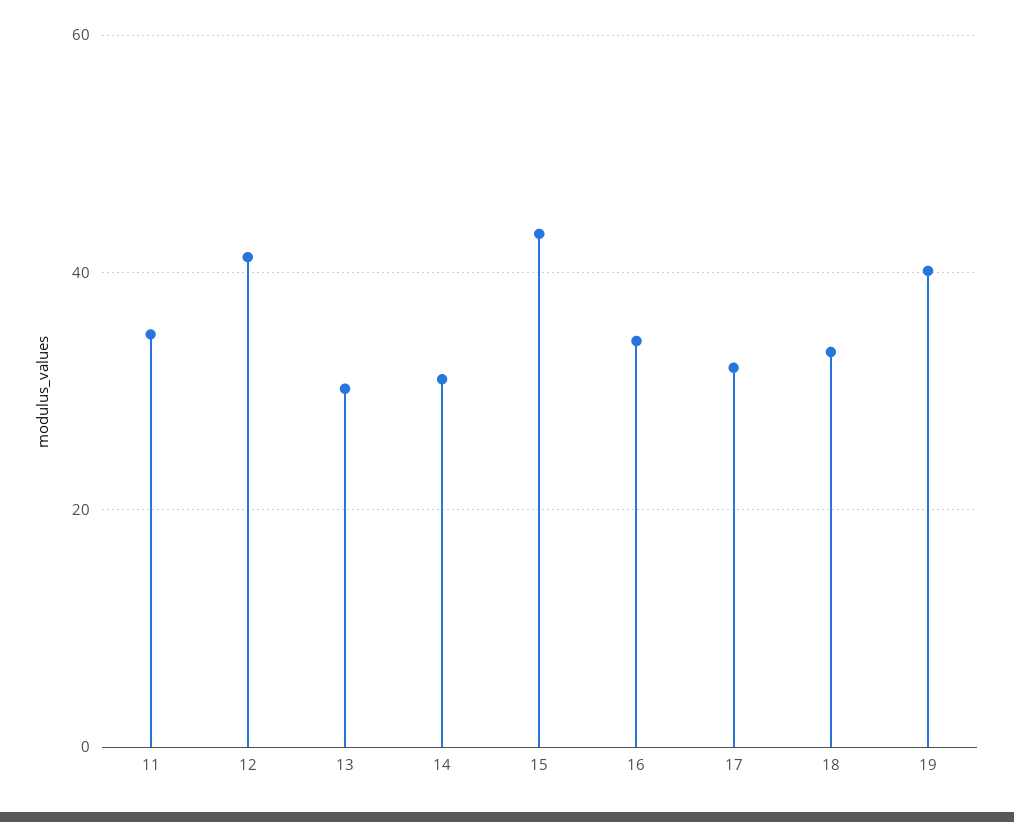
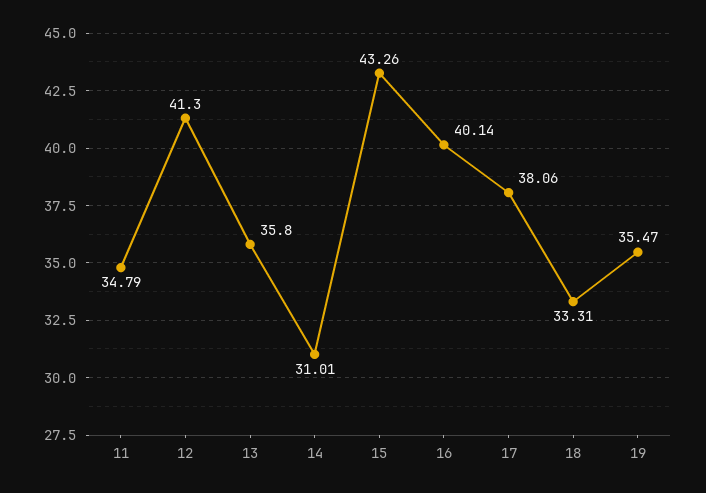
13: 30 -> 35.8
16: 34 -> 40.14
17: 32 -> 38.06
19: 40 -> 35.47

